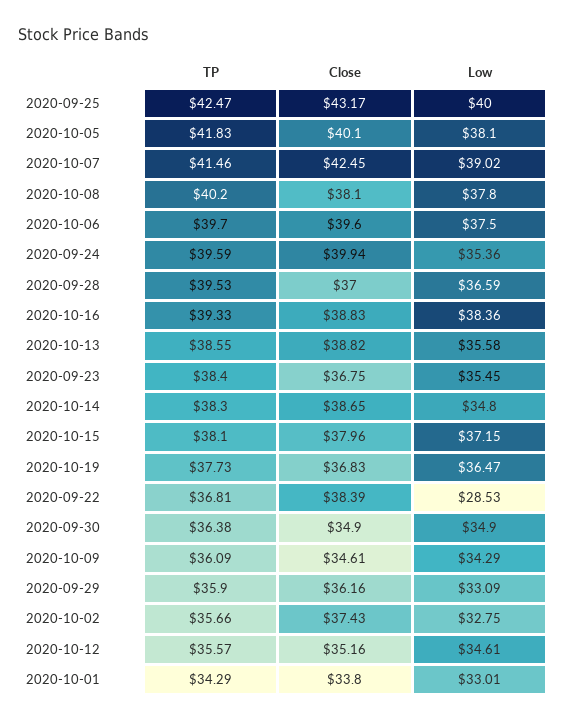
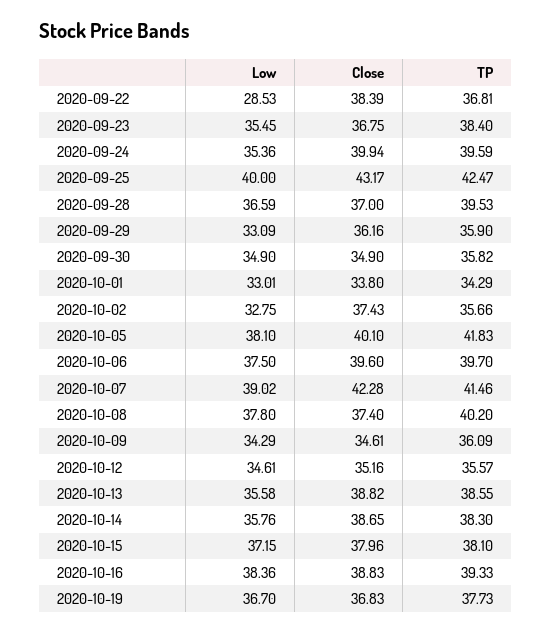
Close, 2020-10-07: 42.45 -> 42.28
Close, 2020-10-08: 38.1 -> 37.4
Low, 2020-10-14: 34.8 -> 35.76
Low, 2020-10-19: 36.47 -> 36.7
TP, 2020-09-30: 36.38 -> 35.82

